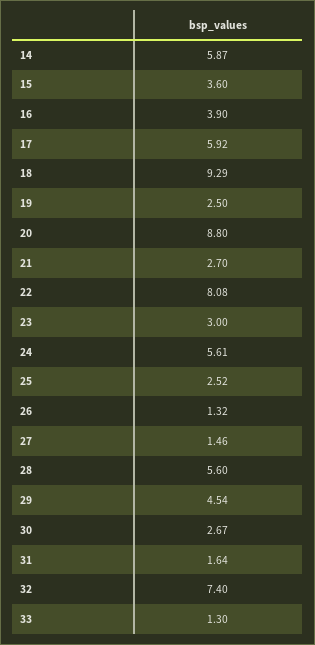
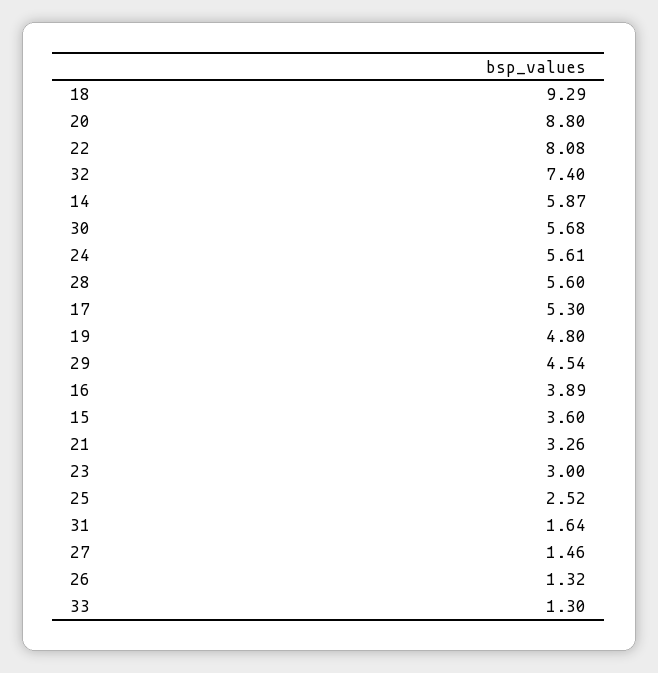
16: 3.9 -> 3.89
17: 5.92 -> 5.3
19: 2.5 -> 4.8
21: 2.7 -> 3.26
30: 2.67 -> 5.68

